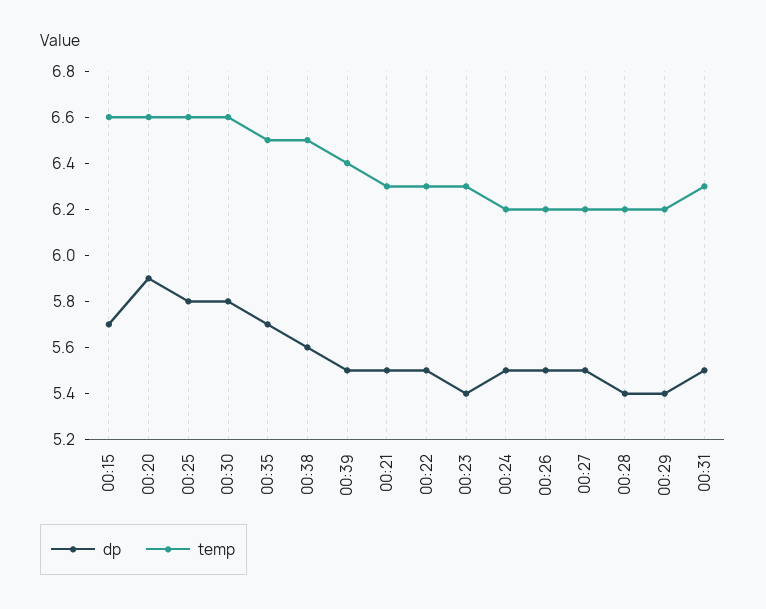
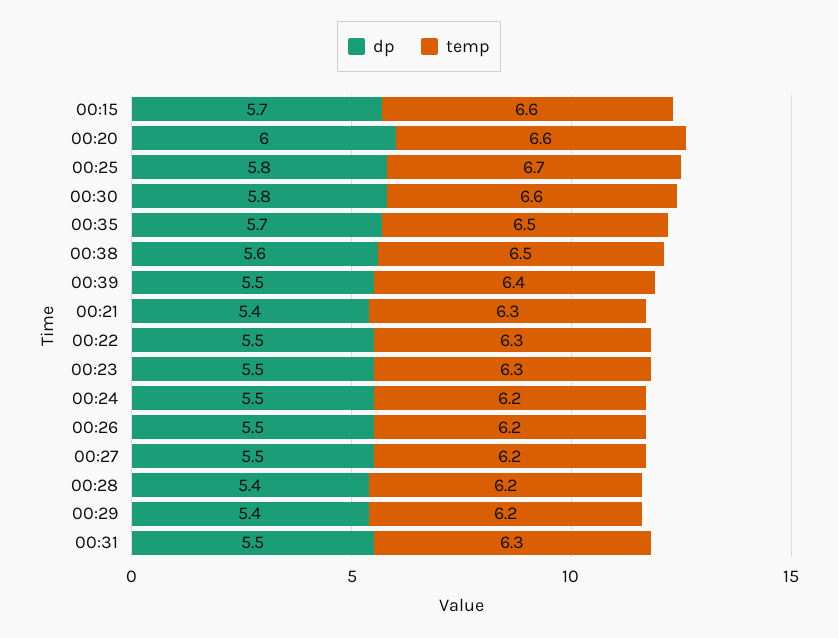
dp, 00:20: 5.9 -> 6
temp, 00:25: 6.6 -> 6.7
dp, 00:21: 5.5 -> 5.4
dp, 00:23: 5.4 -> 5.5

